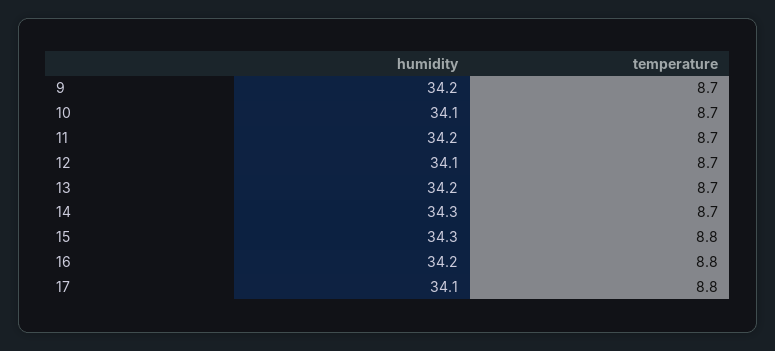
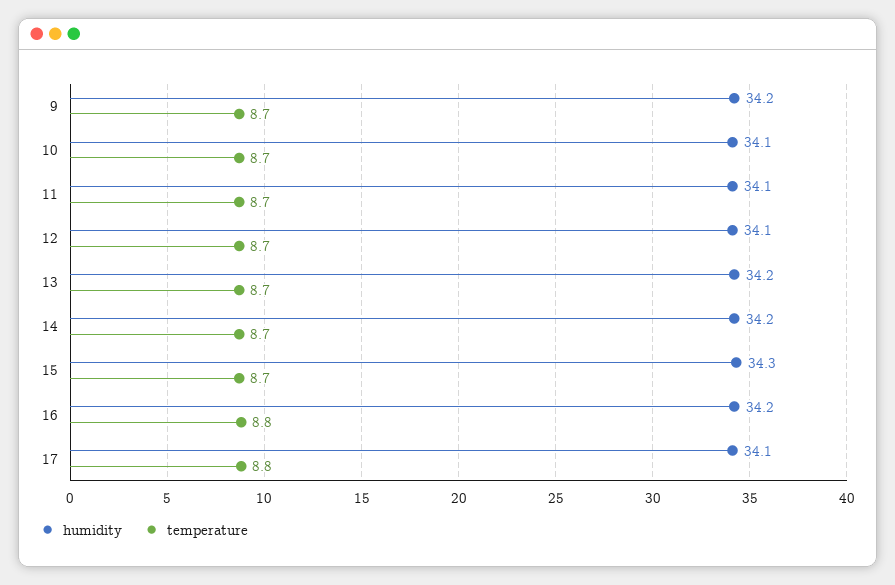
humidity, 11: 34.2 -> 34.1
humidity, 14: 34.3 -> 34.2
temperature, 15: 8.8 -> 8.7

